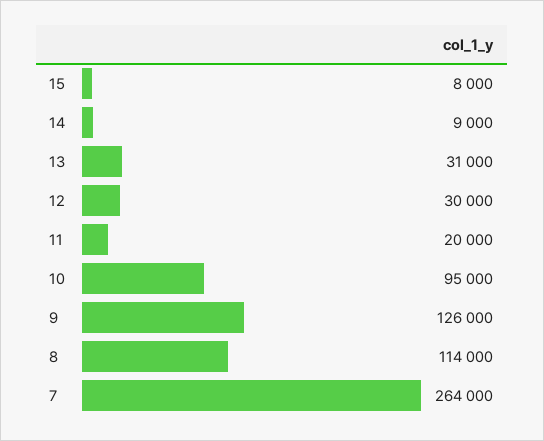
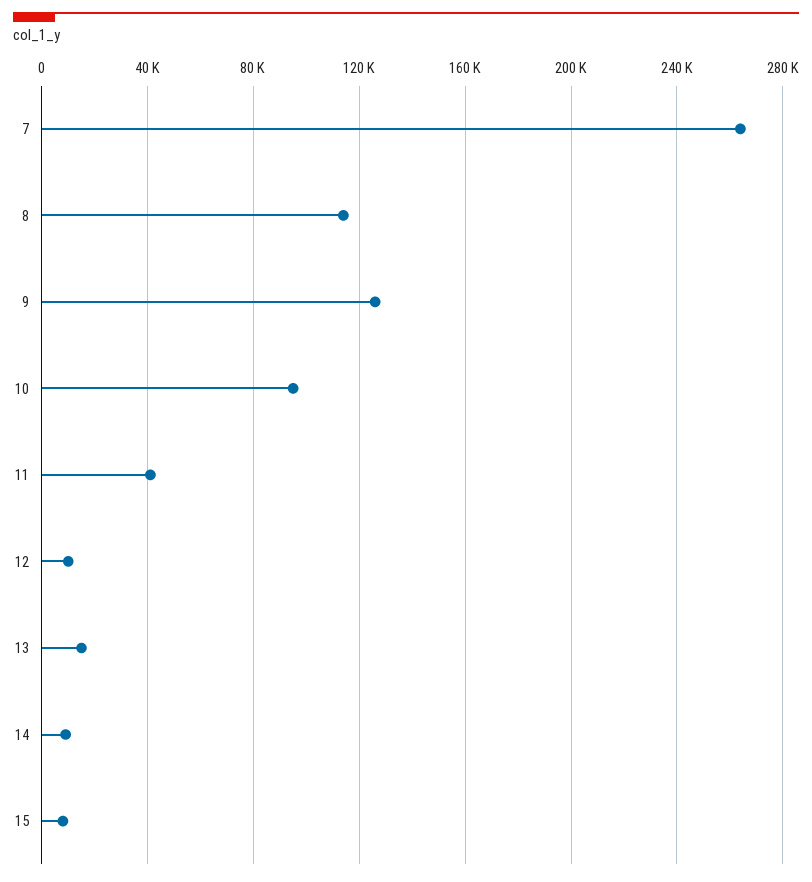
13: 31000 -> 15000
12: 30000 -> 10000
11: 20000 -> 40000

